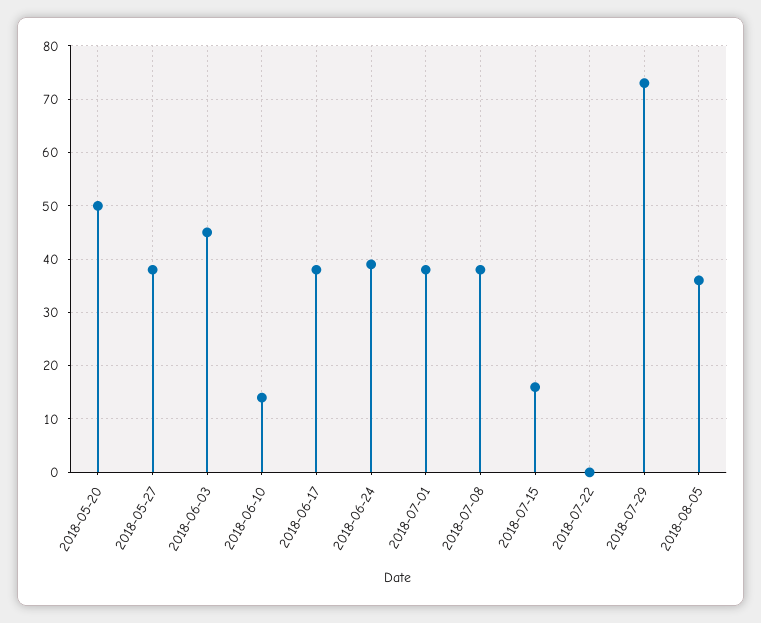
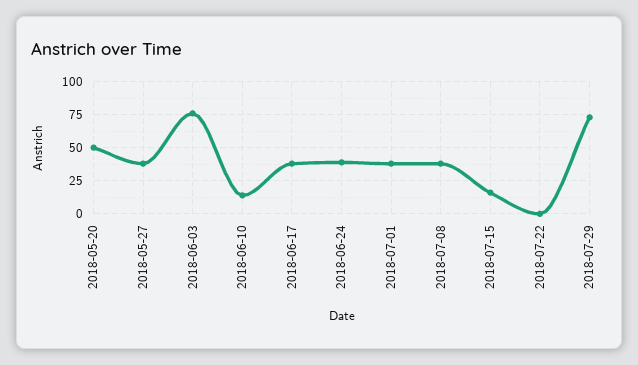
2018-06-03: 45 -> 75
2018-08-05: 35 -> none

